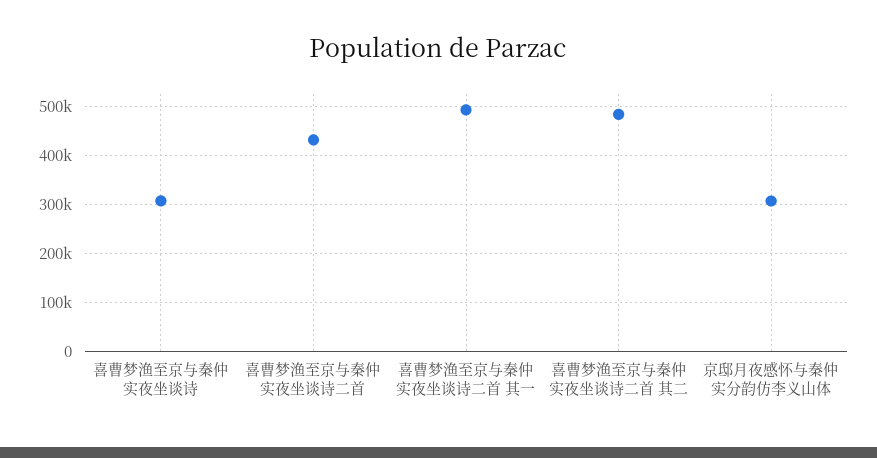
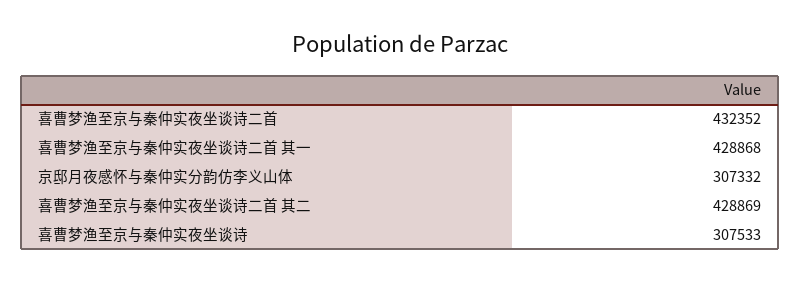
喜曹梦渔至京与秦仲实夜坐谈诗二首 其一: 500000 -> 428868
喜曹梦渔至京与秦仲实夜坐谈诗二首 其二: 480000 -> 428869

